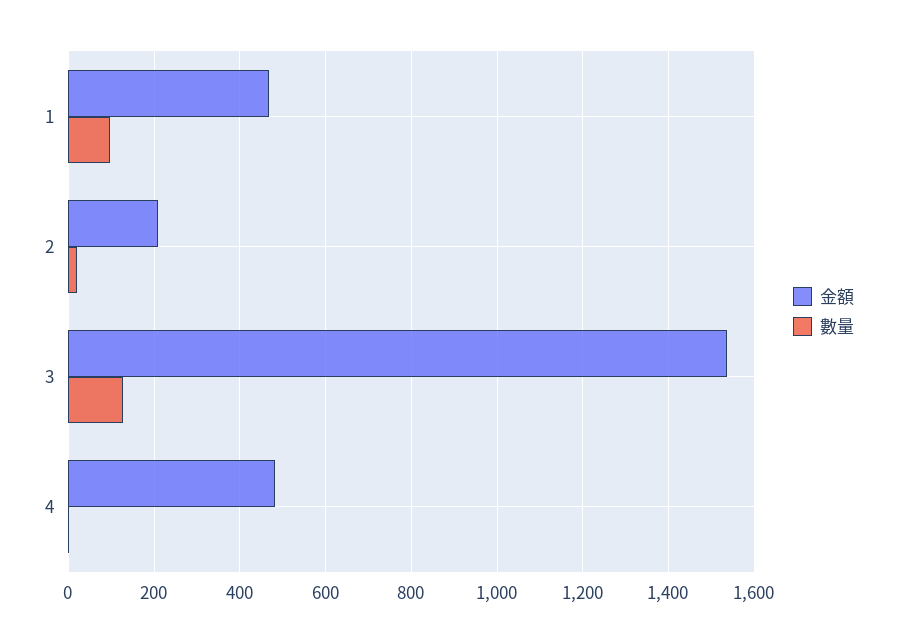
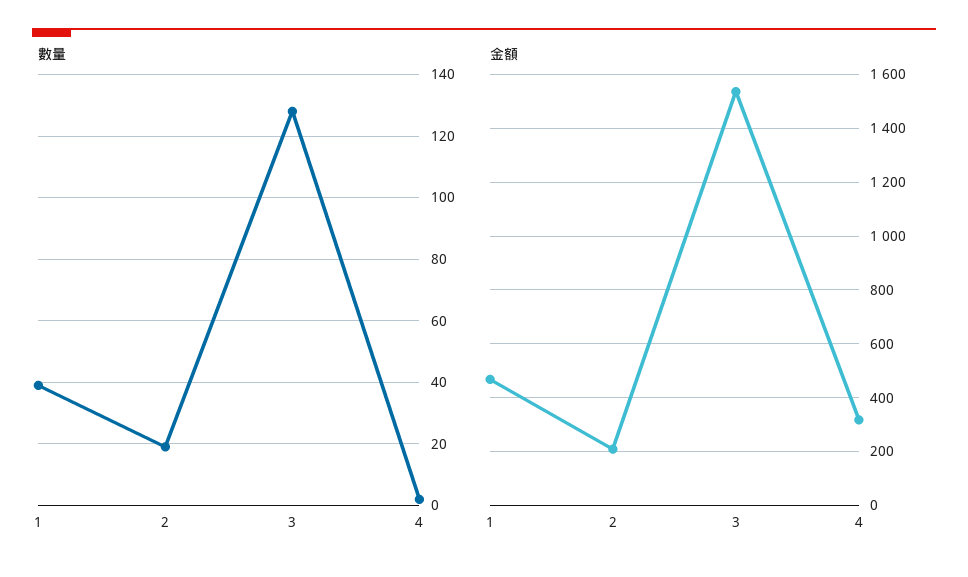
數量, 1: 100 -> 40
金額, 4: 480 -> 325

